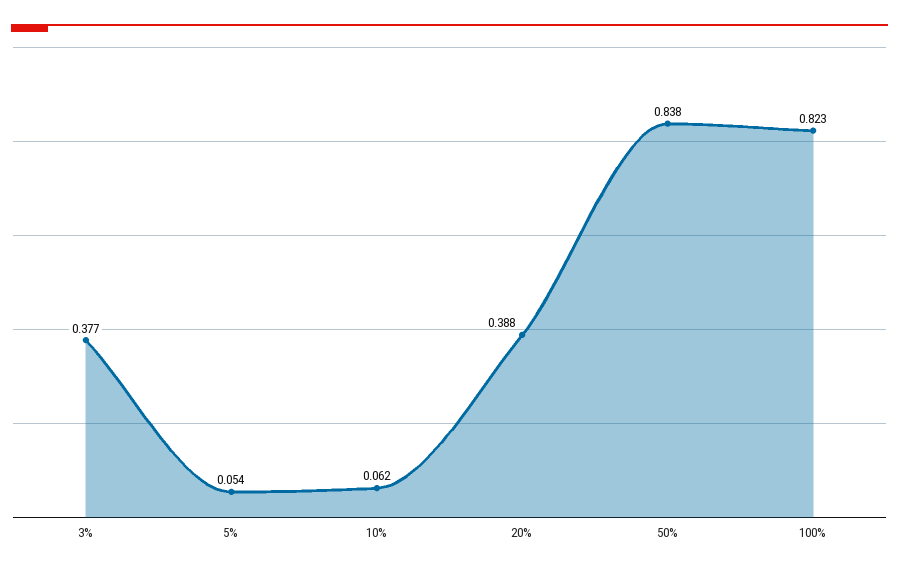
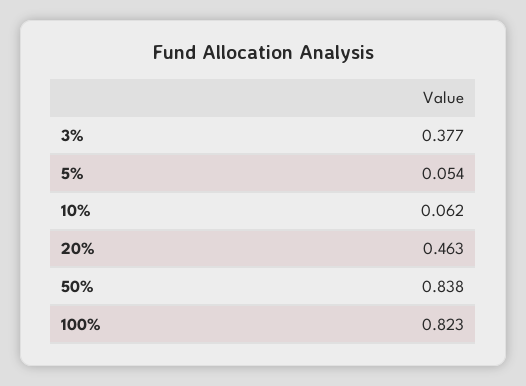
20%: 0.388 -> 0.463

